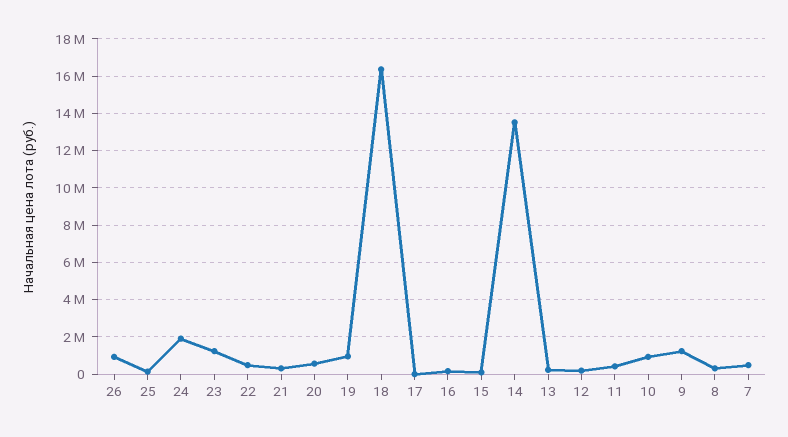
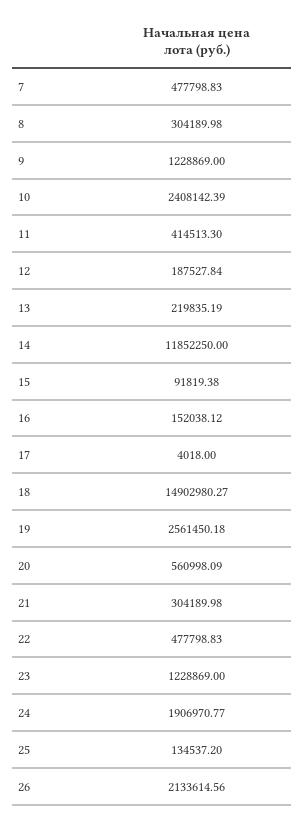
26: 1000000 -> 2133614.56
19: 1000000 -> 2561450.18
18: 16500000 -> 14902980.27
14: 13500000 -> 11852250
10: 1000000 -> 2408142.39

